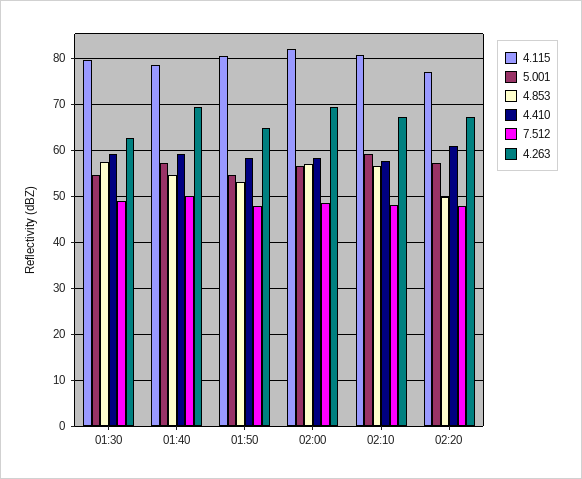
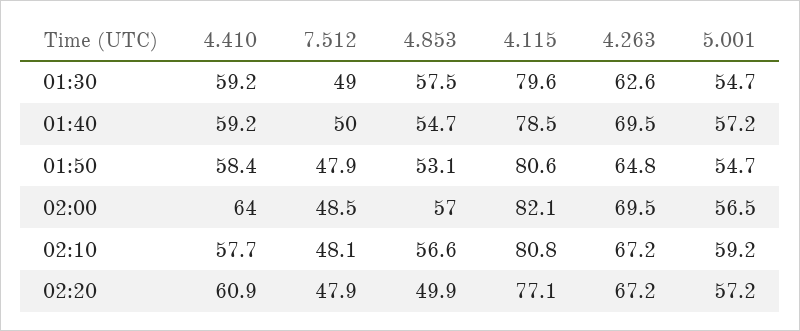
4.410, 02:00: 58 -> 64

